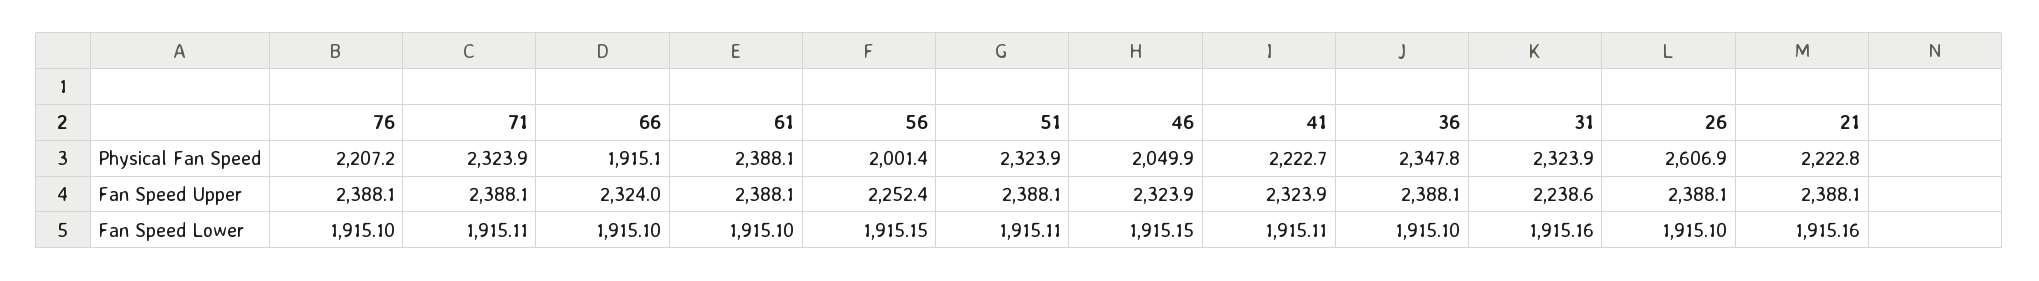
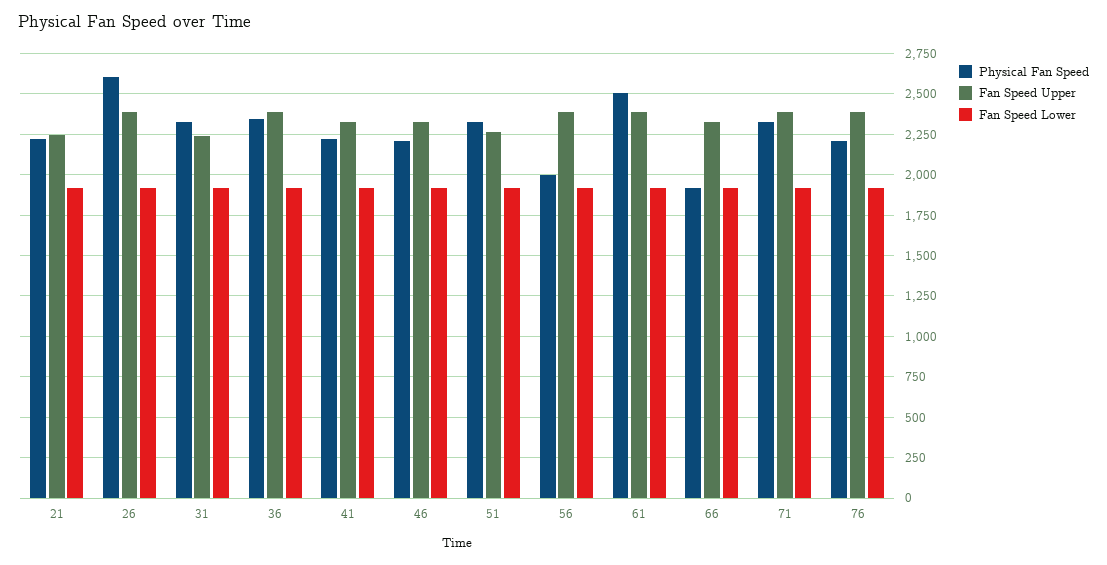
Physical Fan Speed, 61: 2388.1 -> 2500
Physical Fan Speed, 46: 2049.9 -> 2200
Fan Speed Upper, 56: 2252.4 -> 2400
Fan Speed Upper, 51: 2388.1 -> 2250
Fan Speed Upper, 21: 2388.1 -> 2250

